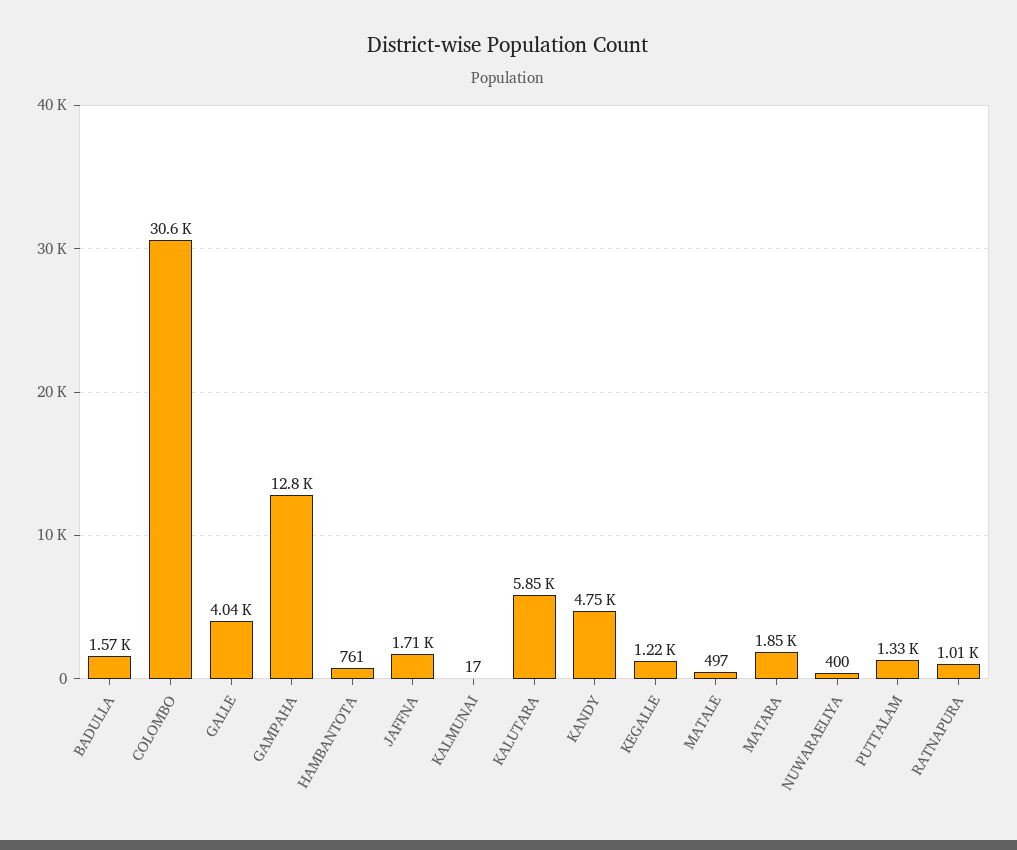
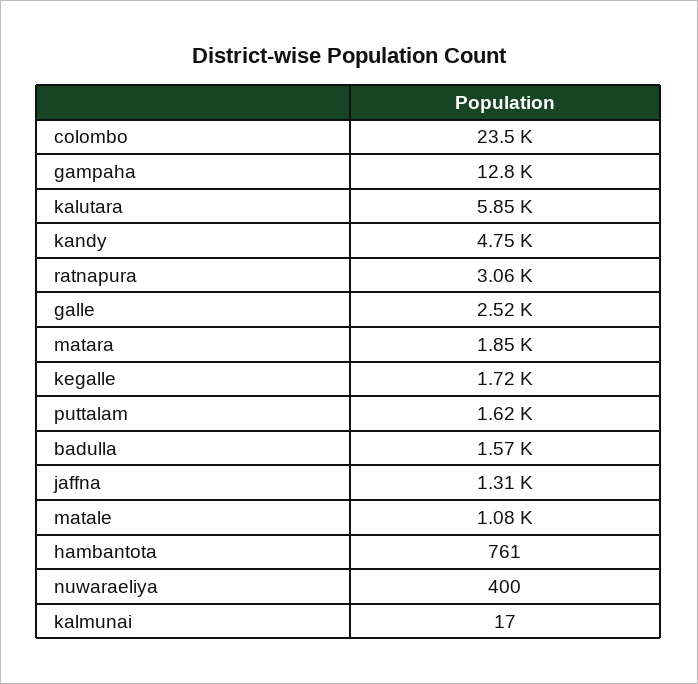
COLOMBO: 30600 -> 23500
GALLE: 4040 -> 2520
JAFFNA: 1710 -> 1310
KEGALLE: 1220 -> 1720
MATALE: 497 -> 1080
PUTTALAM: 1330 -> 1620
RATNAPURA: 1010 -> 3060

